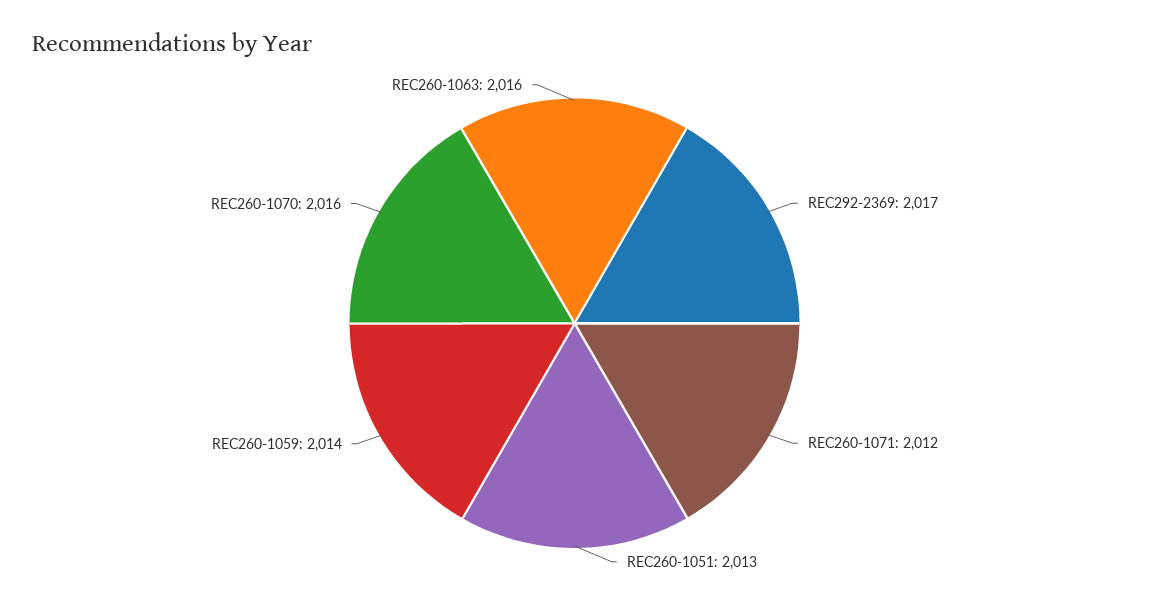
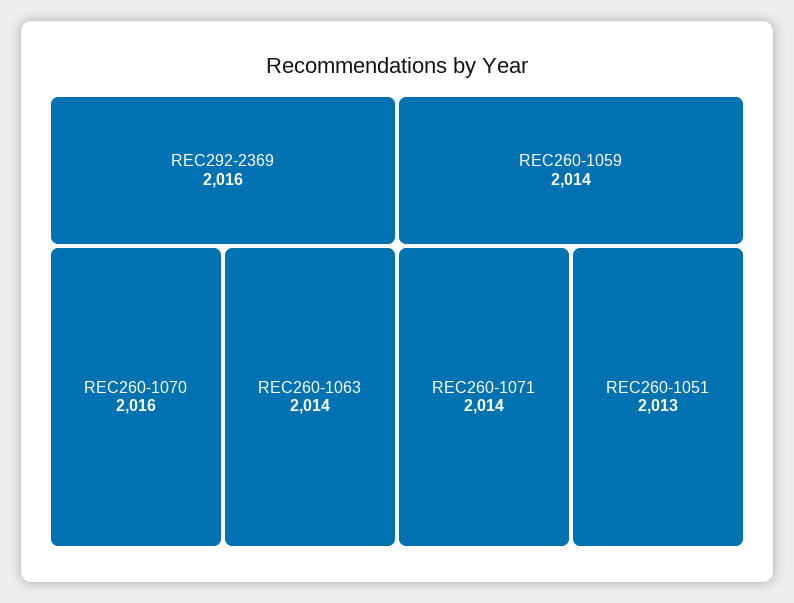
REC292-2369: 2017 -> 2016
REC260-1071: 2012 -> 2014
REC260-1063: 2016 -> 2014

